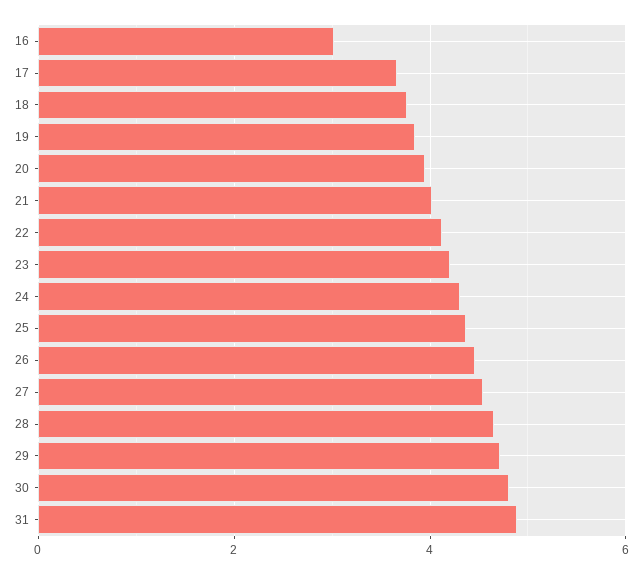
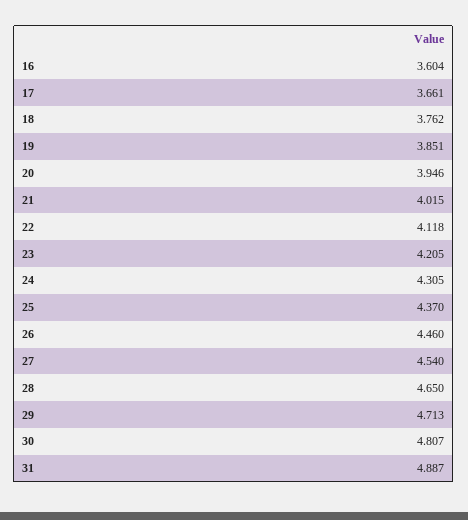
16: 3 -> 3.604

